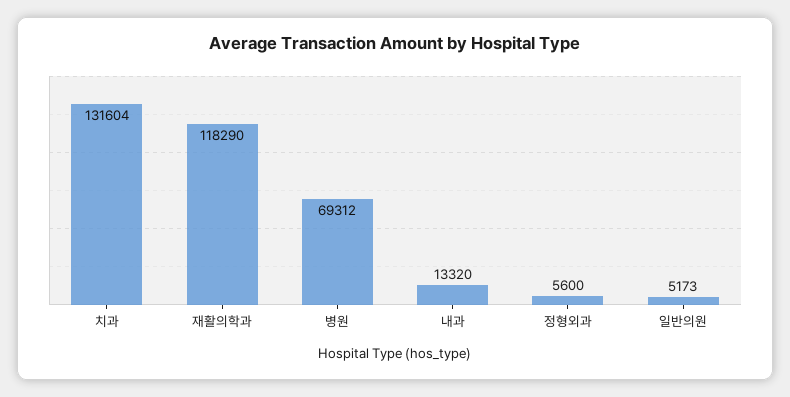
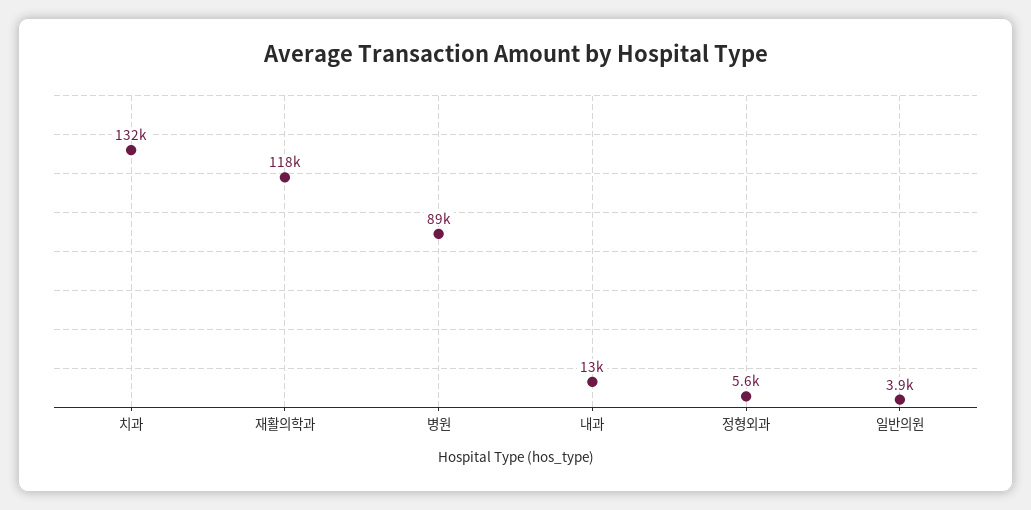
병원: 69312 -> 89000
일반의원: 5173 -> 3900

